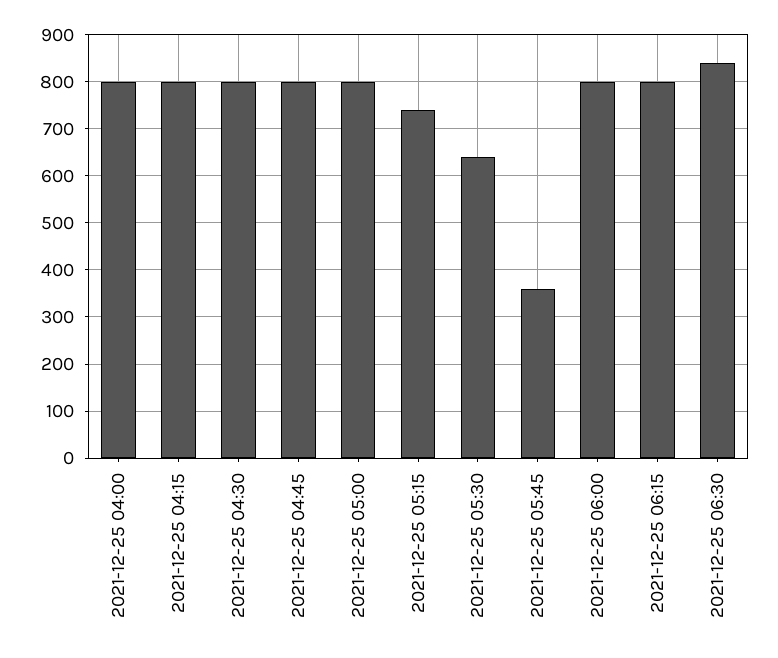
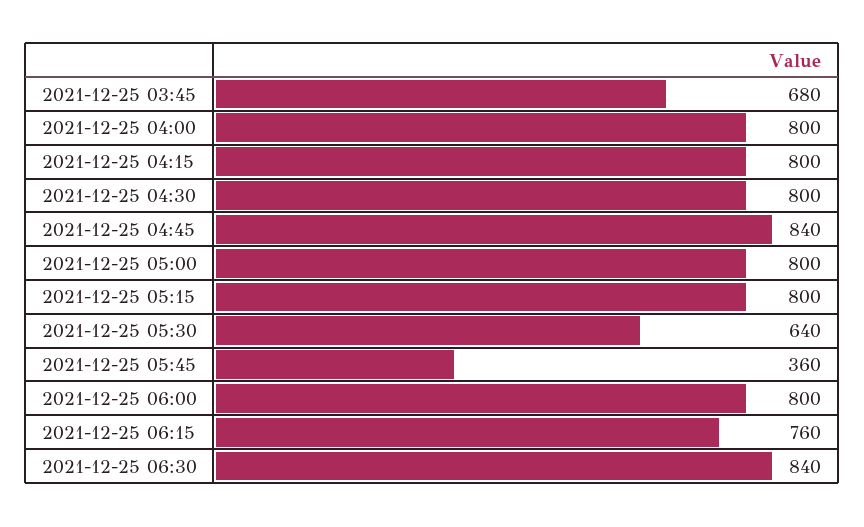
2021-12-25 04:45: 800 -> 840
2021-12-25 05:15: 740 -> 800
2021-12-25 06:15: 800 -> 760
2021-12-25 03:45: none -> 680

